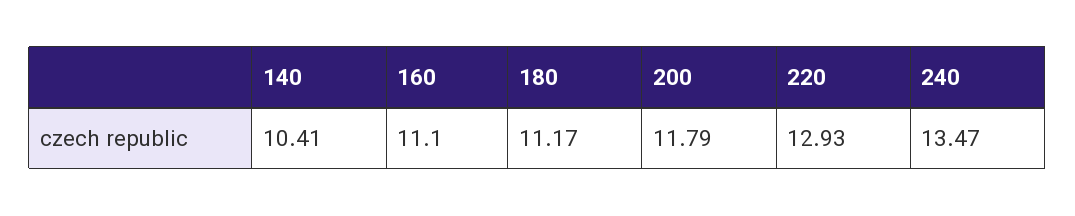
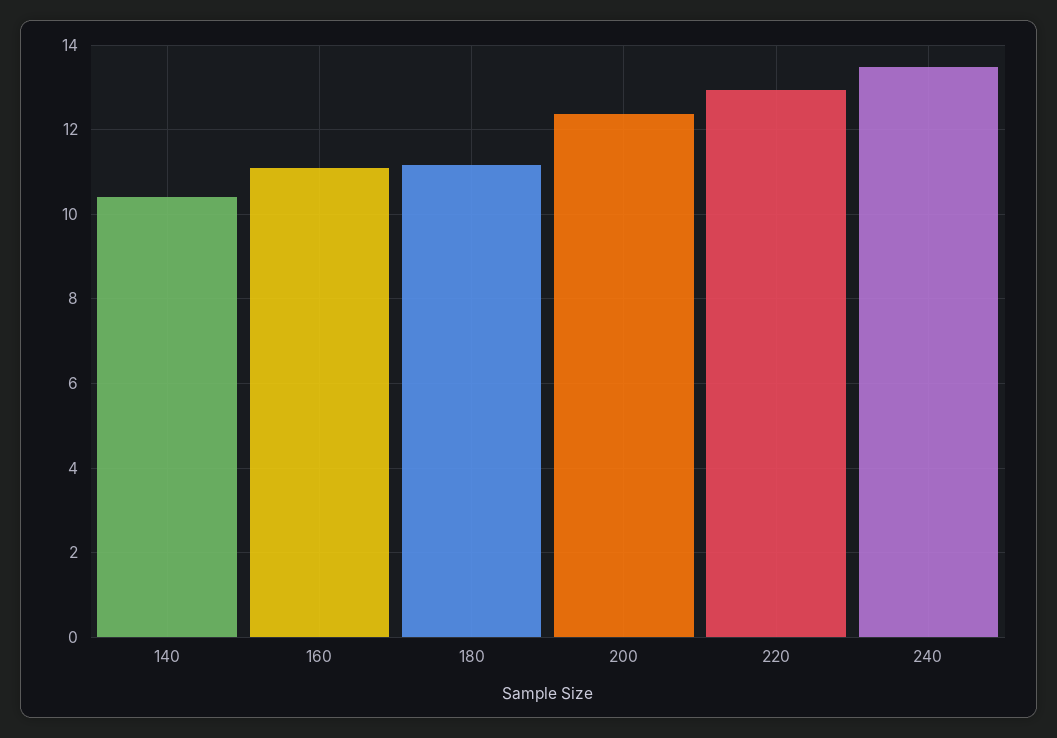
200: 11.79 -> 12.4

